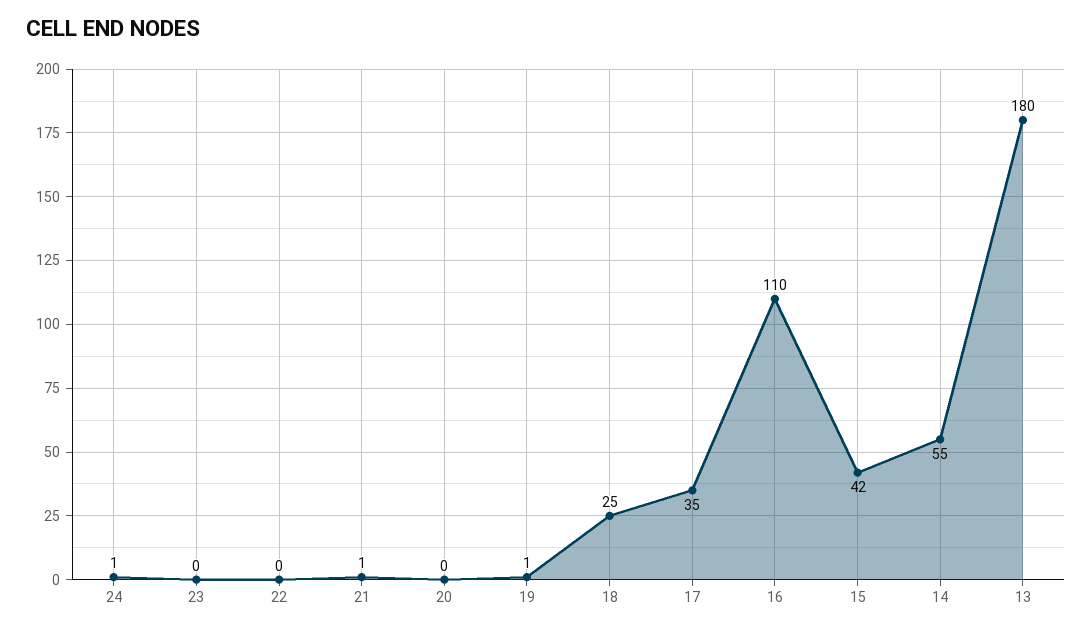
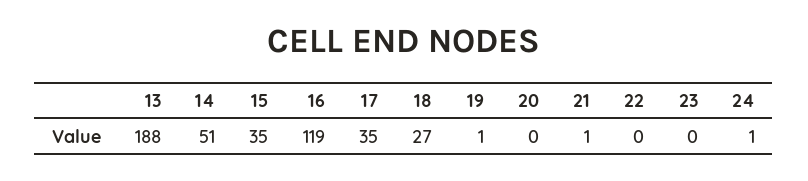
18: 25 -> 27
16: 110 -> 119
15: 42 -> 35
14: 55 -> 51
13: 180 -> 188

